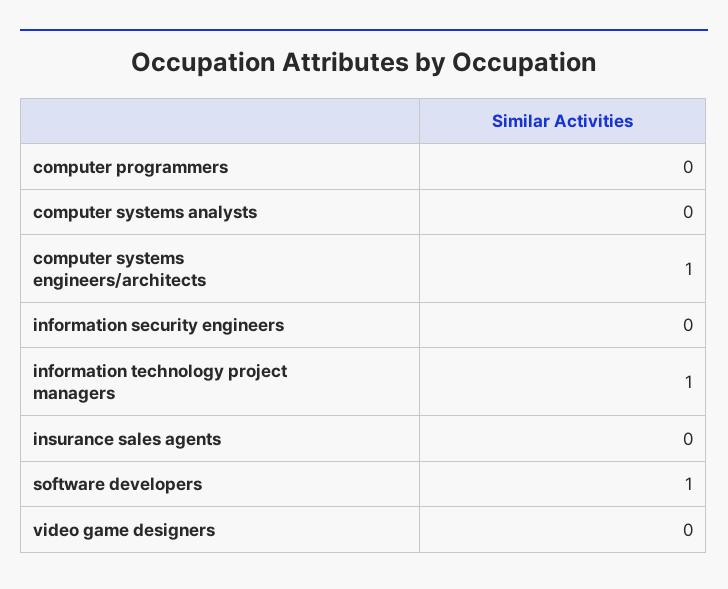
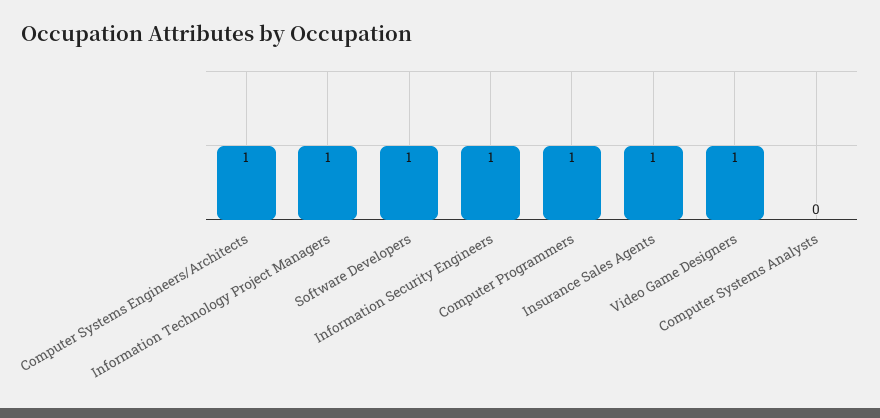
computer programmers: 0 -> 1
information security engineers: 0 -> 1
insurance sales agents: 0 -> 1
video game designers: 0 -> 1

